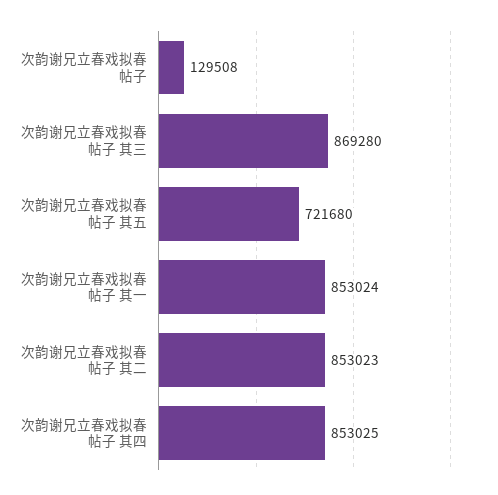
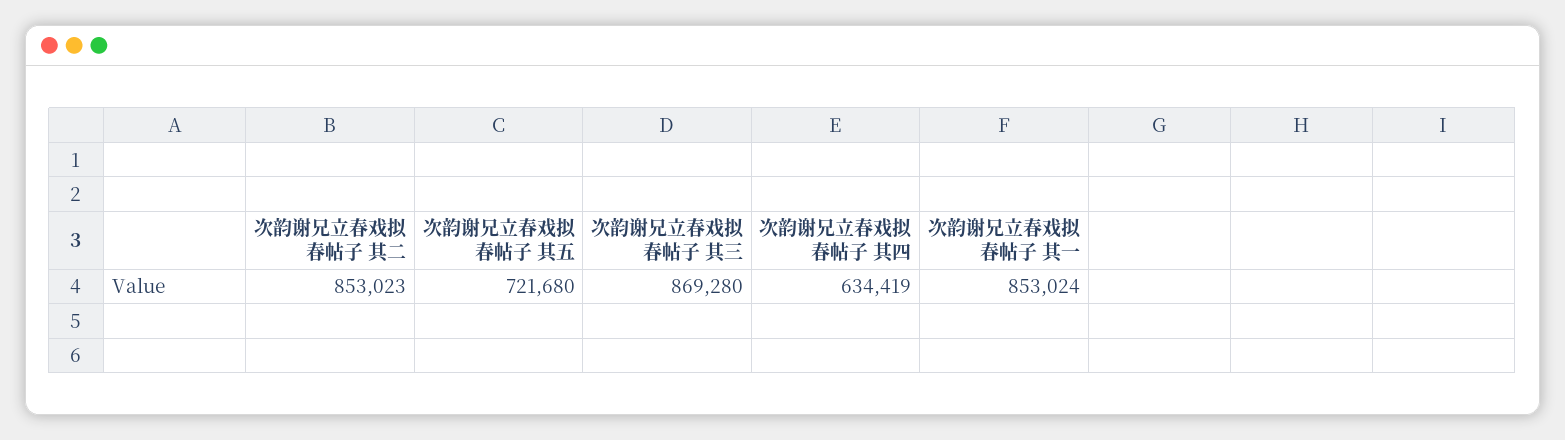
次韵谢兄立春戏拟春帖子: 129508 -> none
次韵谢兄立春戏拟春帖子 其四: 853025 -> 634419

